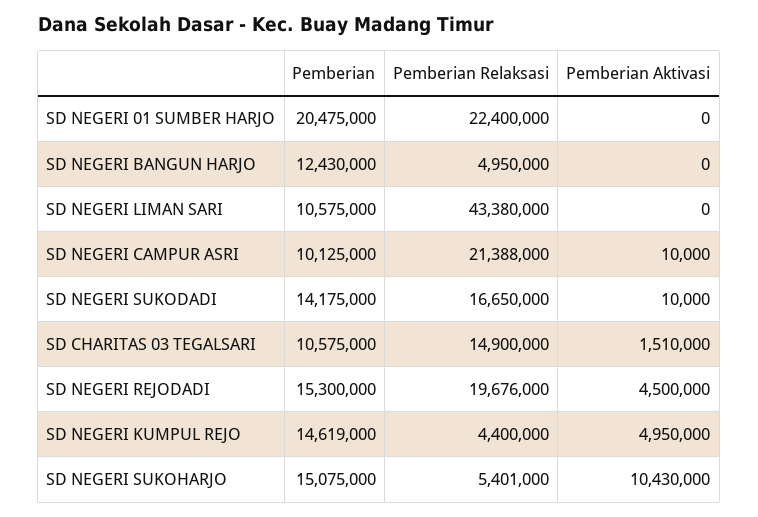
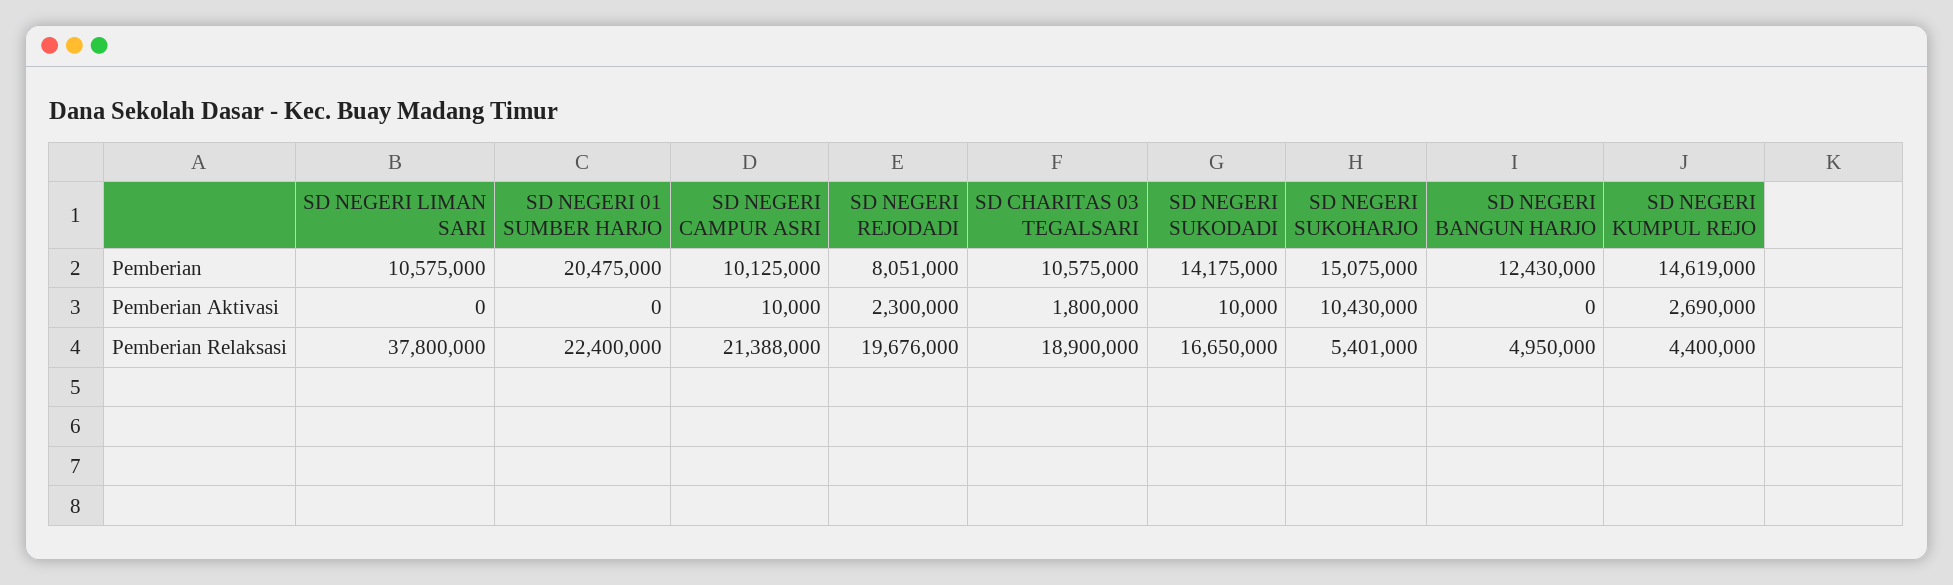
Pemberian Relaksasi, SD NEGERI LIMAN SARI: 43380000 -> 37800000
Pemberian Relaksasi, SD CHARITAS 03 TEGALSARI: 14900000 -> 18900000
Pemberian Aktivasi, SD CHARITAS 03 TEGALSARI: 1510000 -> 1800000
Pemberian, SD NEGERI REJODADI: 15300000 -> 8051000
Pemberian Aktivasi, SD NEGERI REJODADI: 4500000 -> 2300000
Pemberian Aktivasi, SD NEGERI KUMPUL REJO: 4950000 -> 2690000

